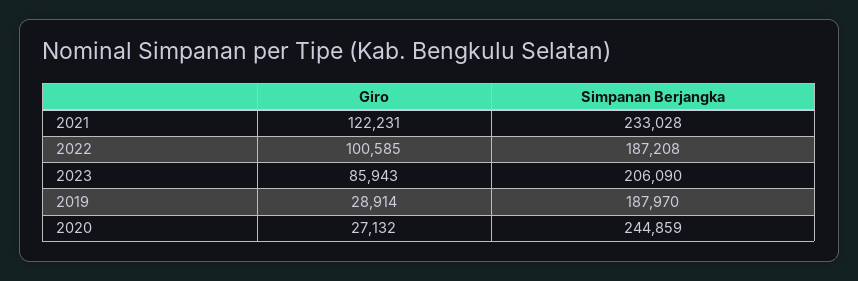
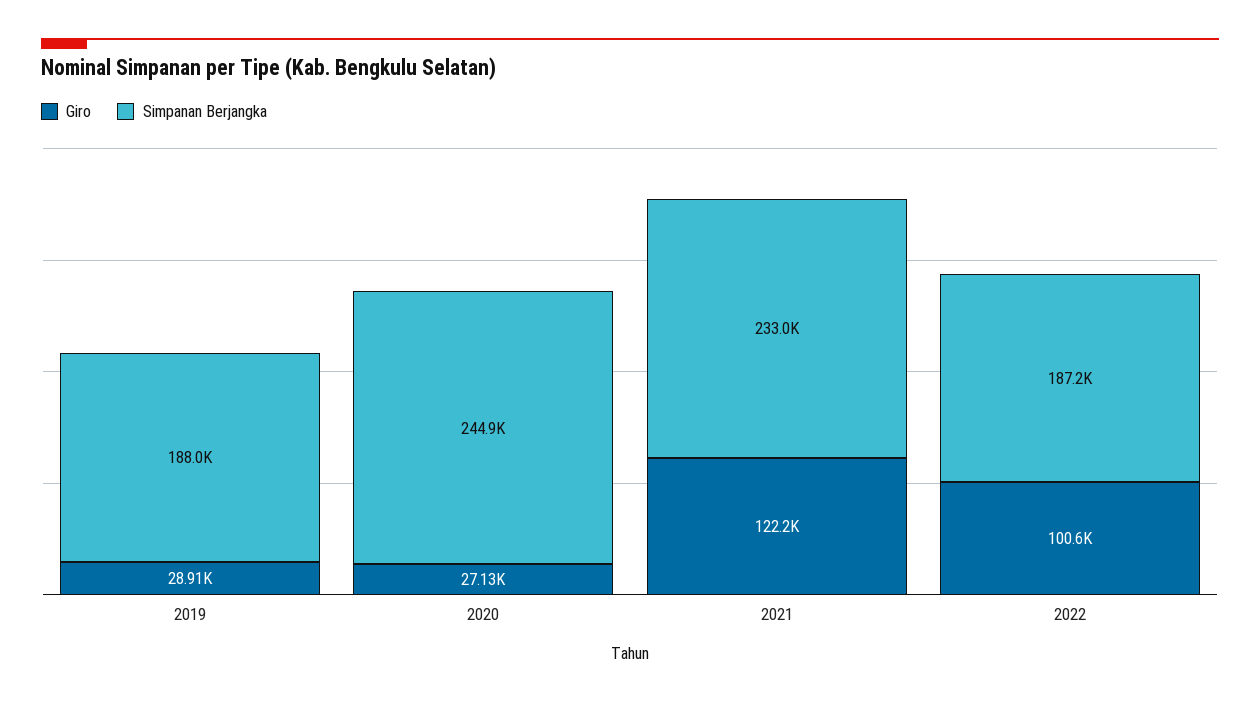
Giro, 2023: 85943 -> none
Simpanan Berjangka, 2023: 206090 -> none

